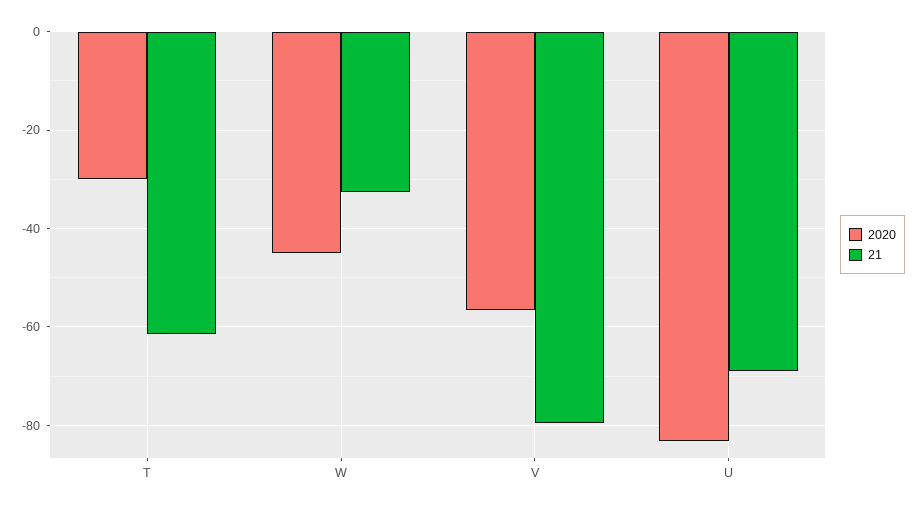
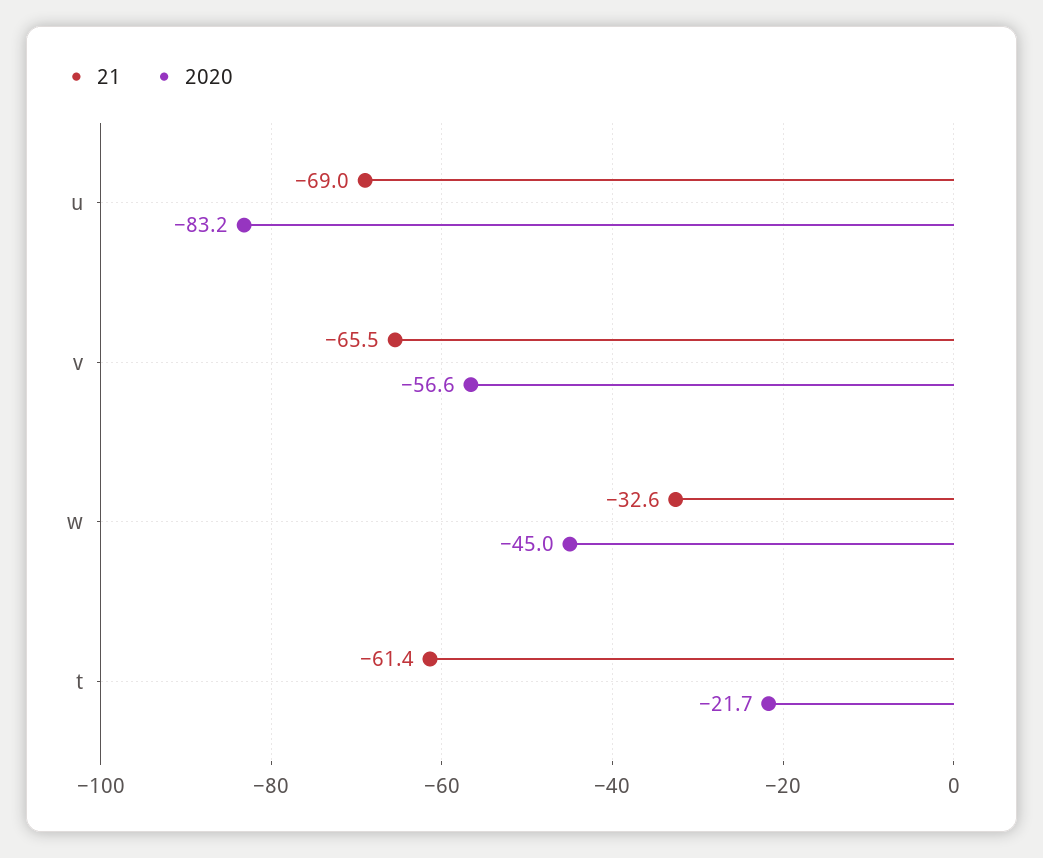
2020, T: -30 -> -21.7
21, V: -80 -> -65.5

